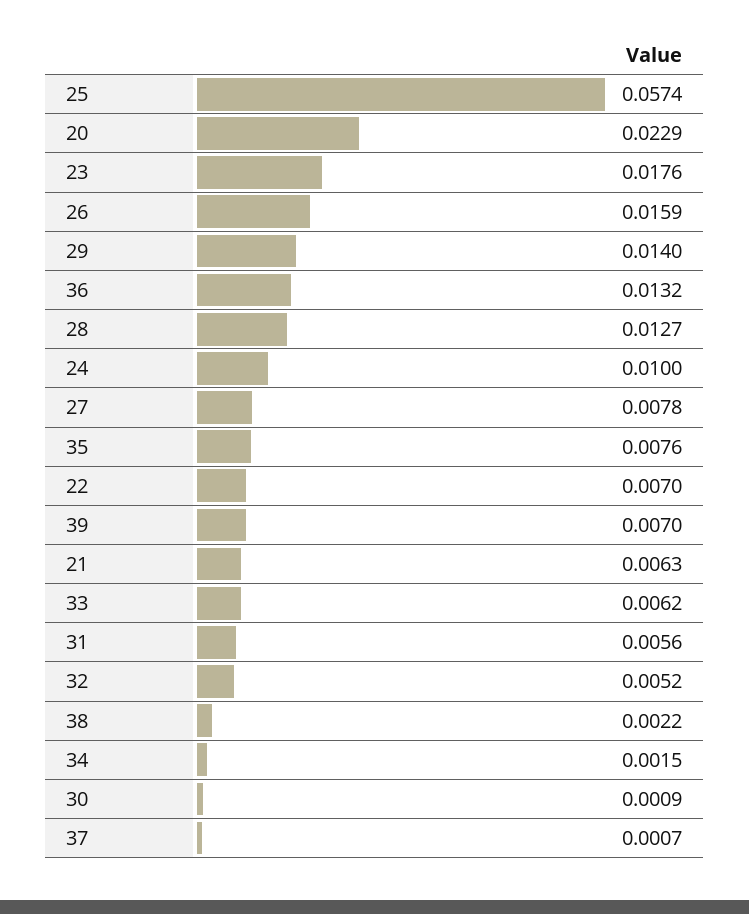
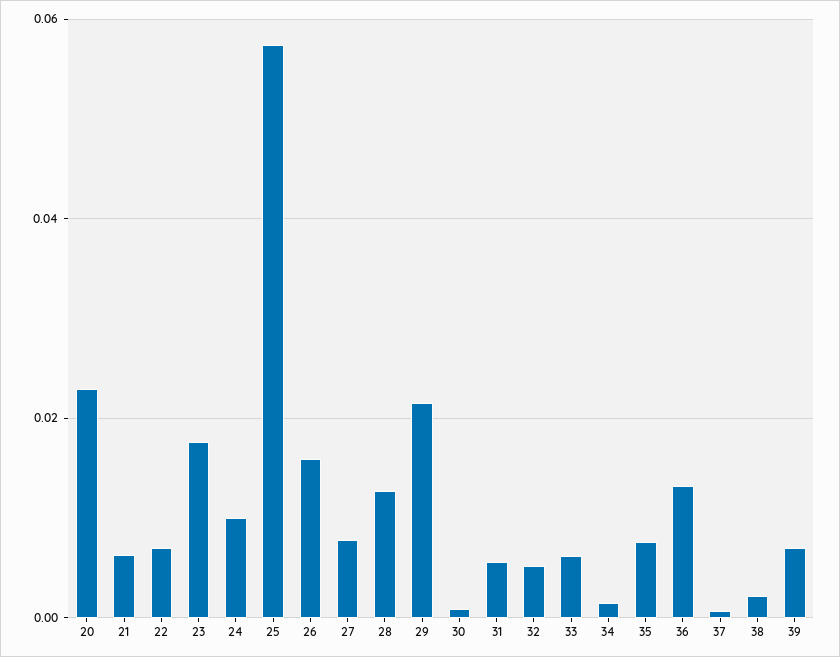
29: 0.014 -> 0.022

